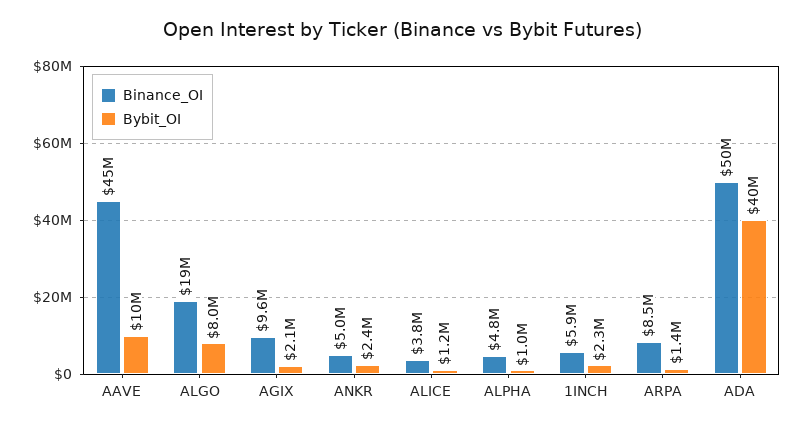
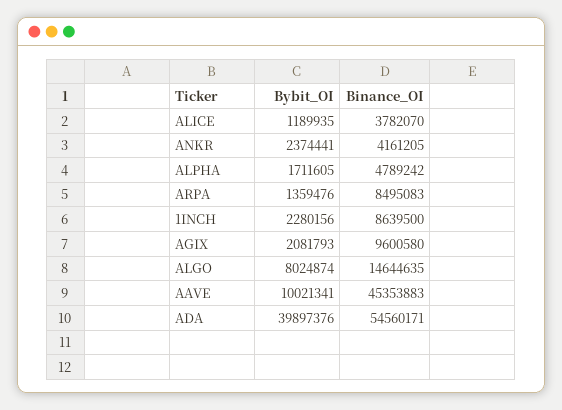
Binance_OI, ALGO: 19000000 -> 14644635
Binance_OI, ANKR: 5000000 -> 4161205
Bybit_OI, ALPHA: 1000000 -> 1711605
Binance_OI, 1INCH: 5900000 -> 8639500
Binance_OI, ADA: 50000000 -> 54560171

